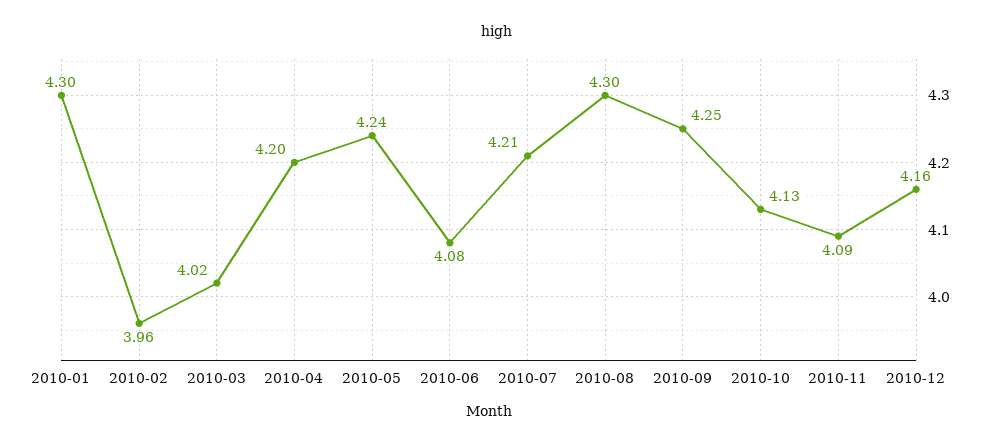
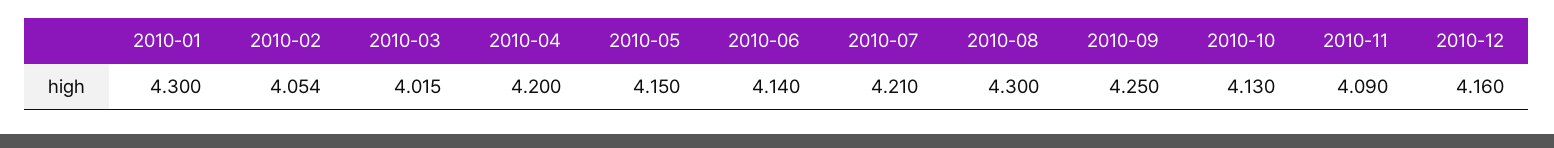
2010-02: 3.96 -> 4.054
2010-05: 4.24 -> 4.15
2010-06: 4.08 -> 4.14

